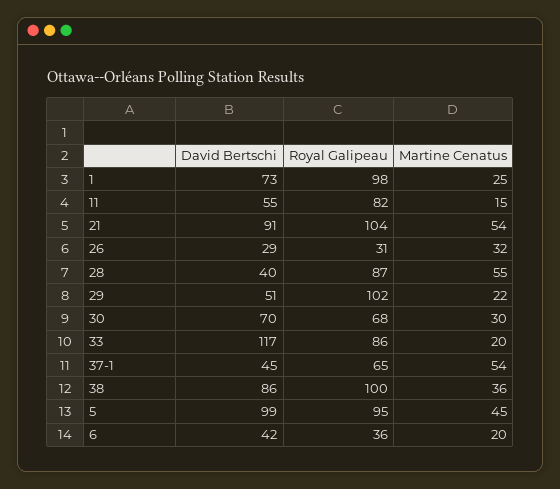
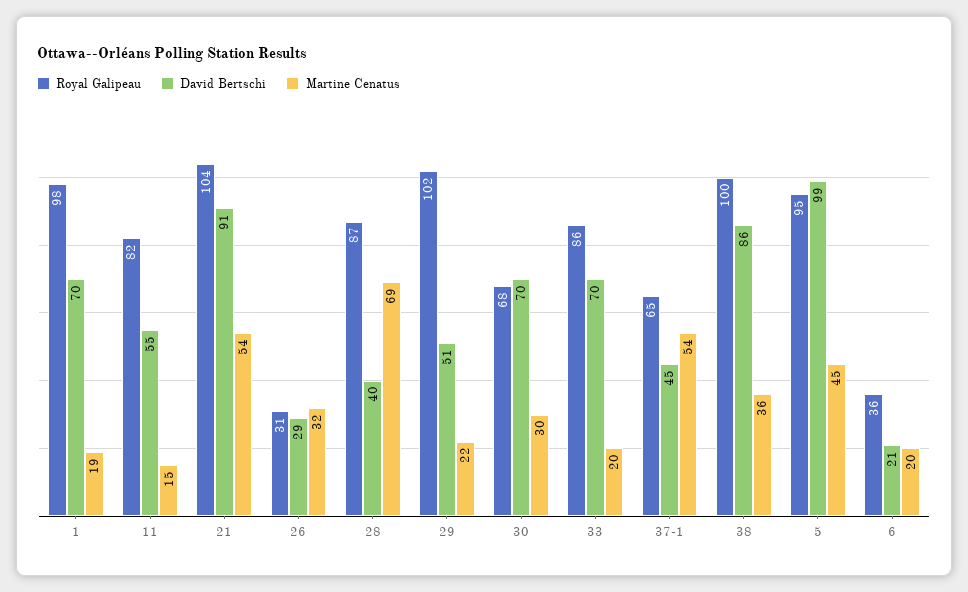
David Bertschi, 1: 73 -> 70
Martine Cenatus, 1: 25 -> 19
Martine Cenatus, 28: 55 -> 69
David Bertschi, 33: 117 -> 70
David Bertschi, 6: 42 -> 21

